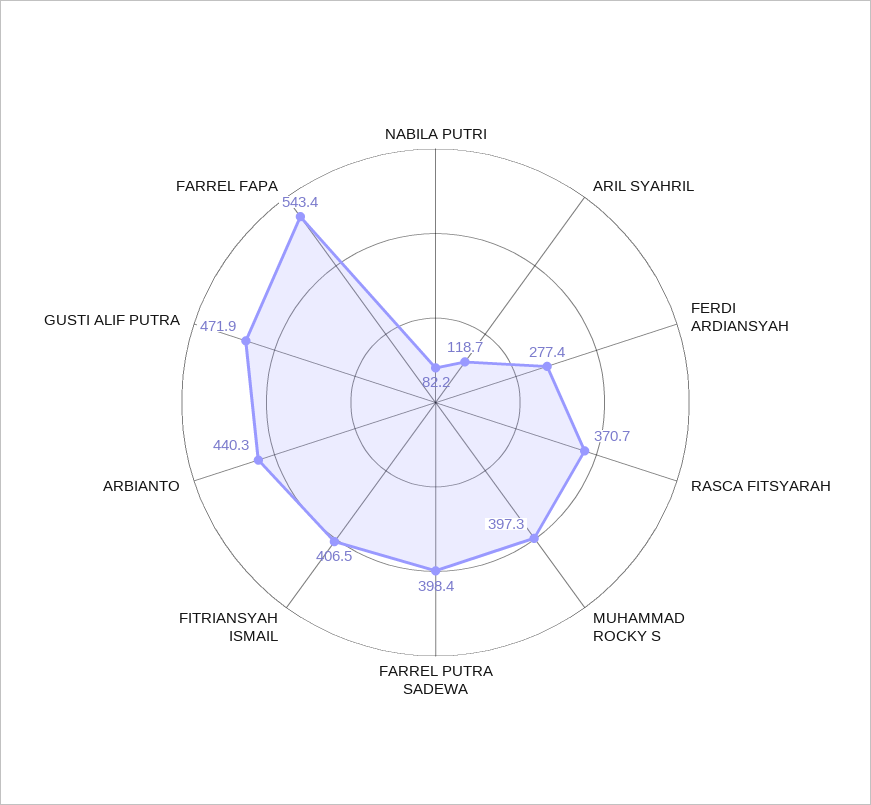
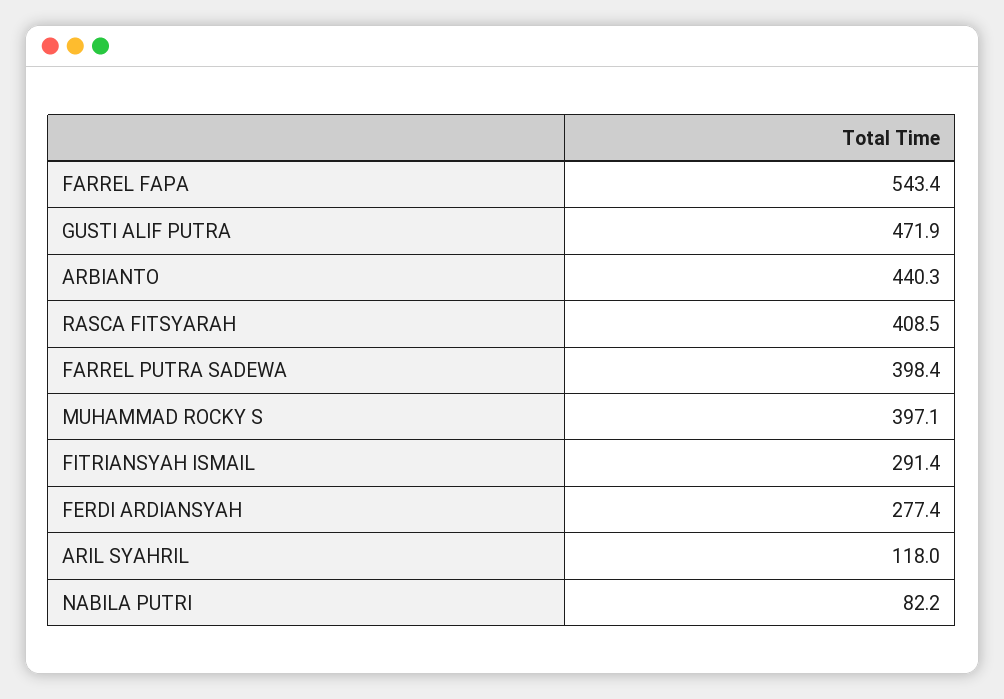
ARIL SYAHRIL: 118.7 -> 118
RASCA FITSYARAH: 370.7 -> 408.5
MUHAMMAD ROCKY S: 397.3 -> 397.1
FITRIANSYAH ISMAIL: 406.5 -> 291.4

